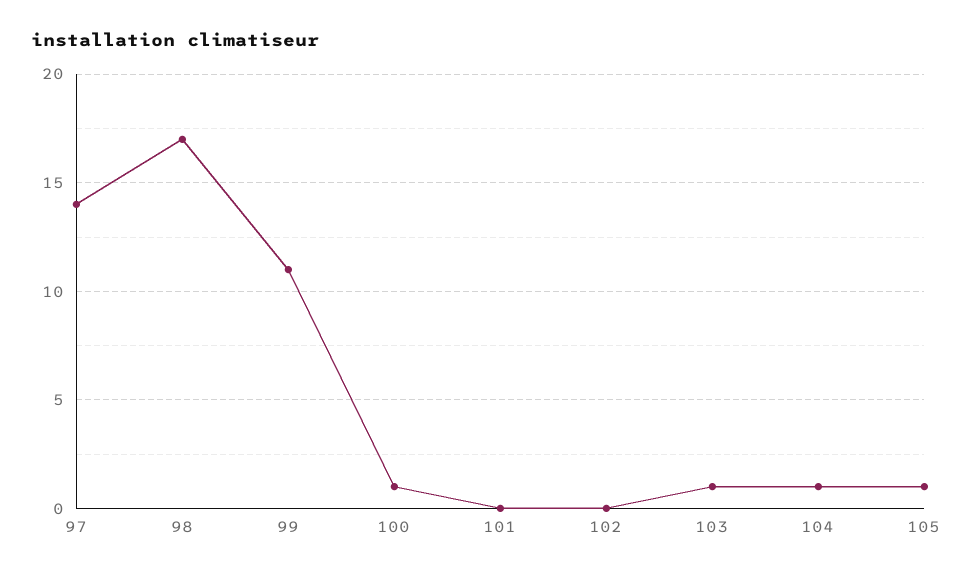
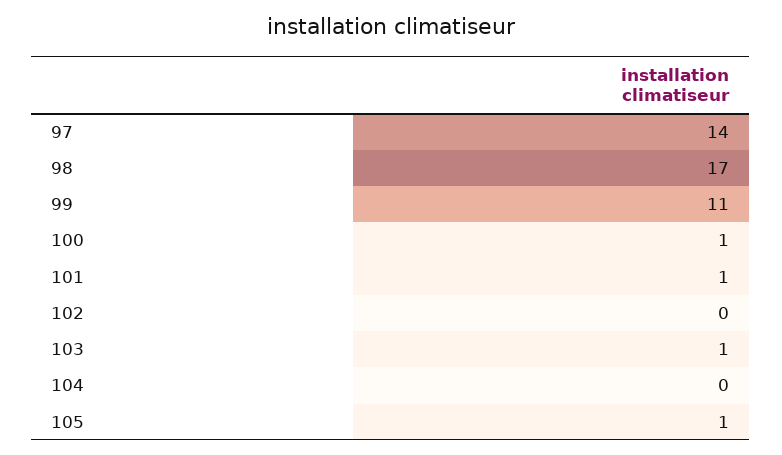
101: 0 -> 1
104: 1 -> 0

